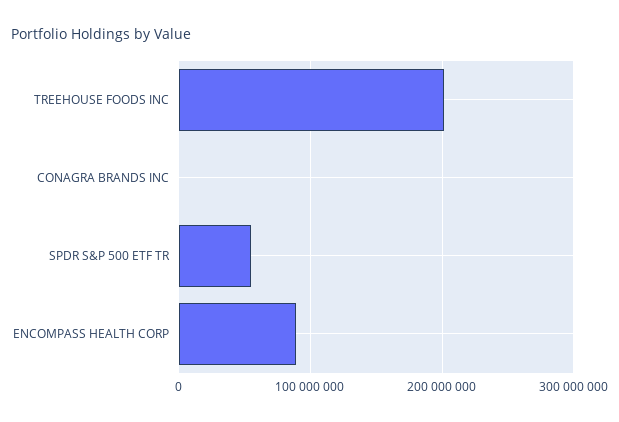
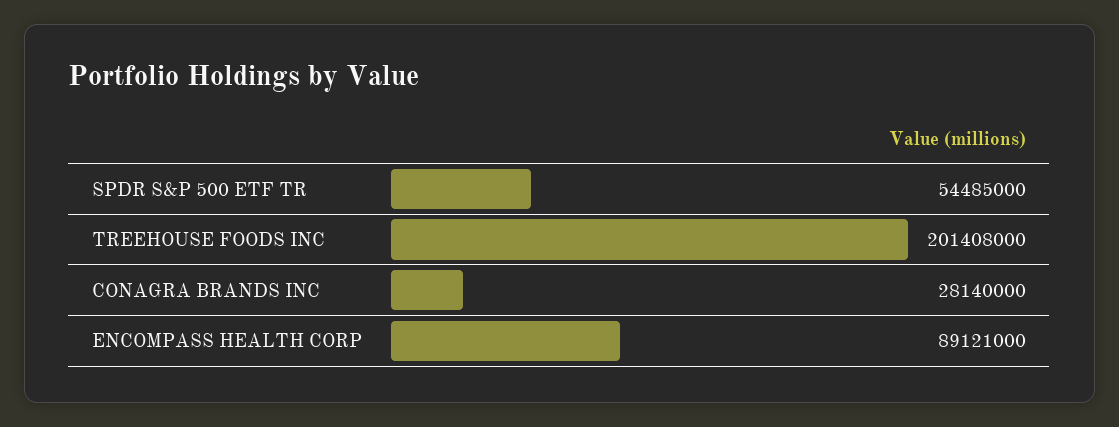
CONAGRA BRANDS INC: 0 -> 28140000

